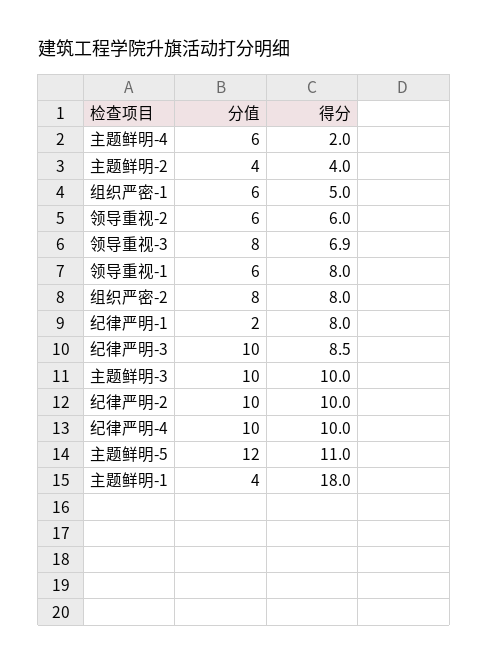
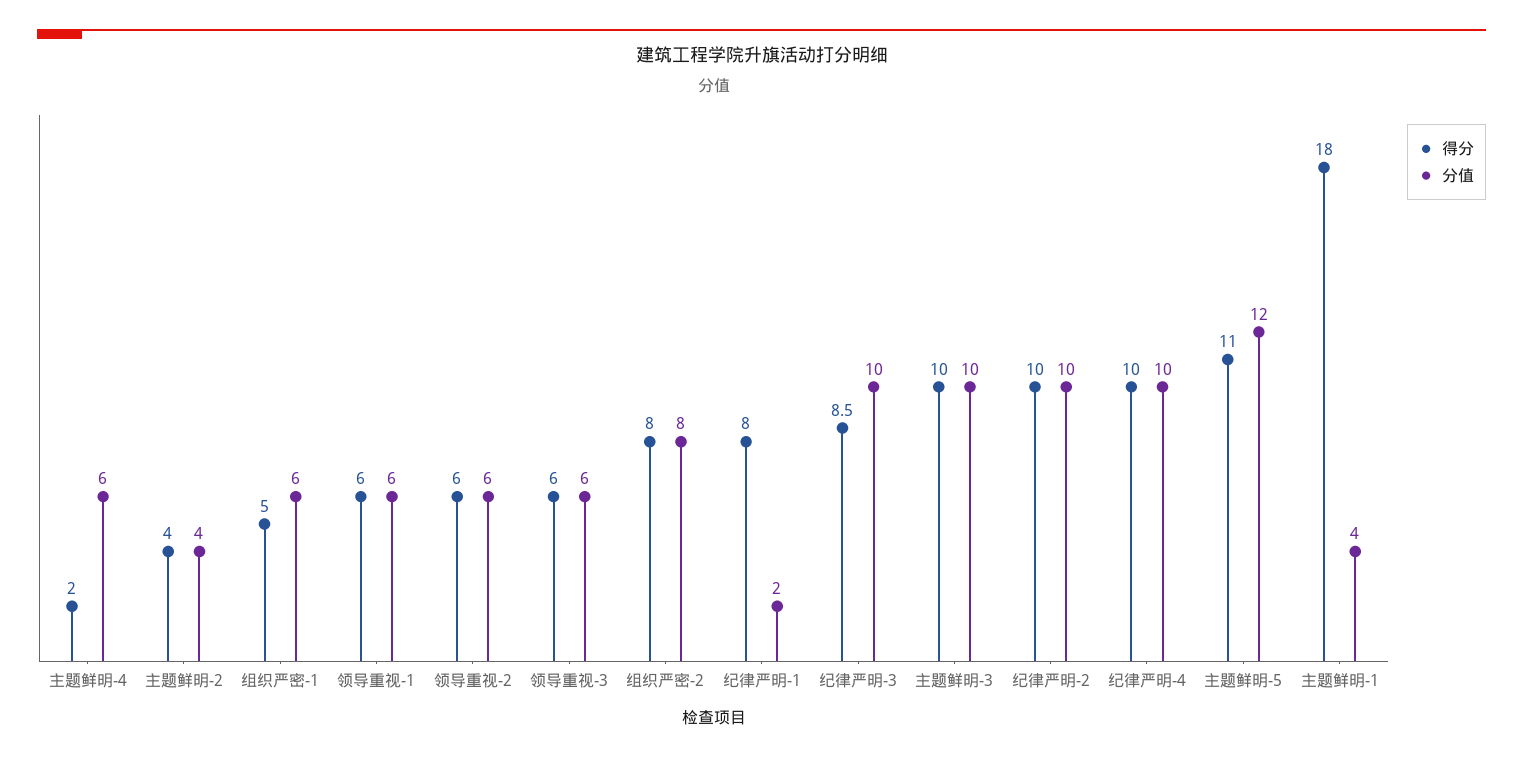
分值, 领导重视-3: 8 -> 6
得分, 领导重视-3: 6.9 -> 6
得分, 领导重视-1: 8 -> 6

